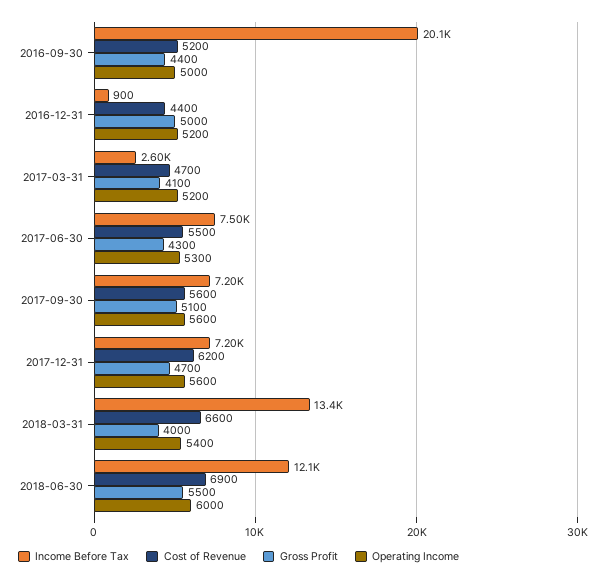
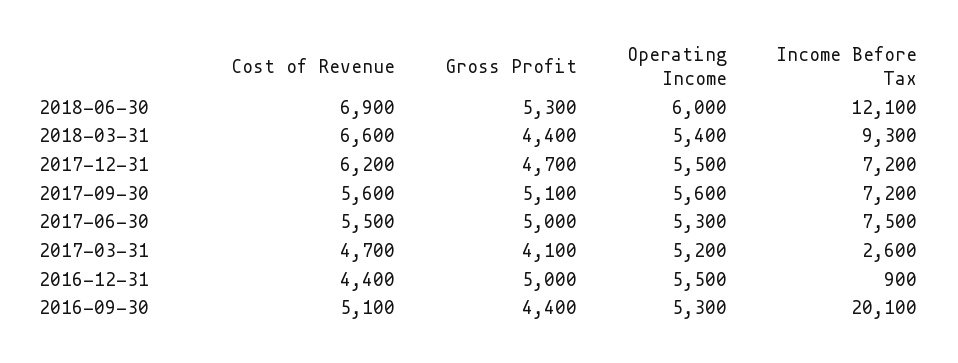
Cost of Revenue, 2016-09-30: 5200 -> 5100
Operating Income, 2016-09-30: 5000 -> 5300
Operating Income, 2016-12-31: 5200 -> 5500
Gross Profit, 2017-06-30: 4300 -> 5000
Operating Income, 2017-12-31: 5600 -> 5500
Income Before Tax, 2018-03-31: 13400 -> 9300
Gross Profit, 2018-03-31: 4000 -> 4400
Gross Profit, 2018-06-30: 5500 -> 5300

